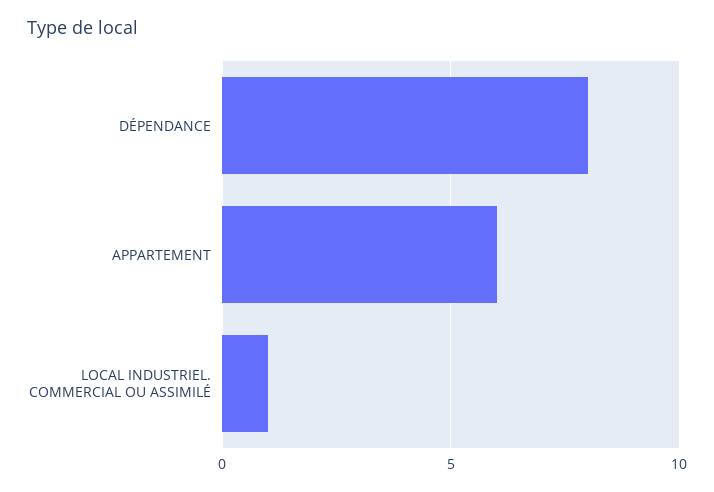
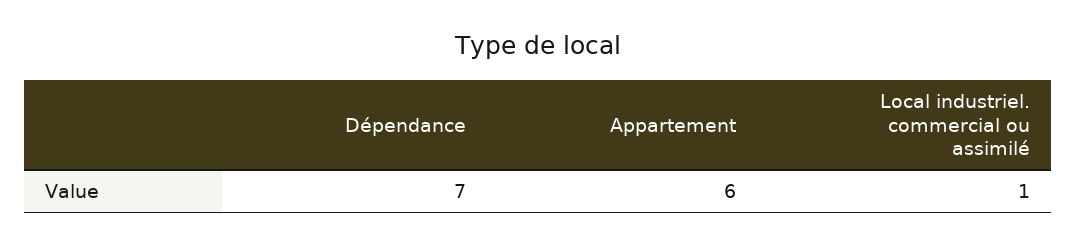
DÉPENDANCE: 8 -> 7

